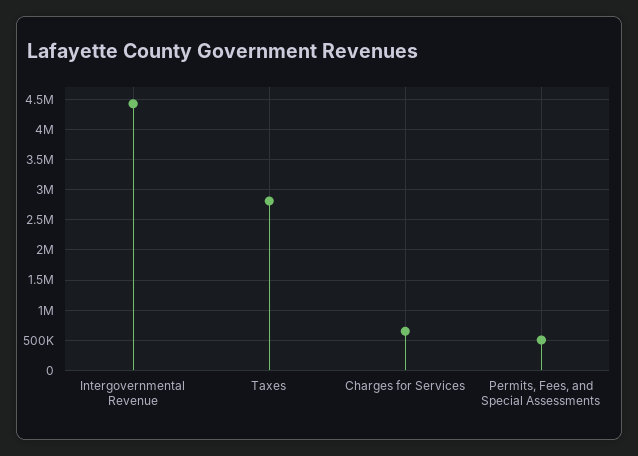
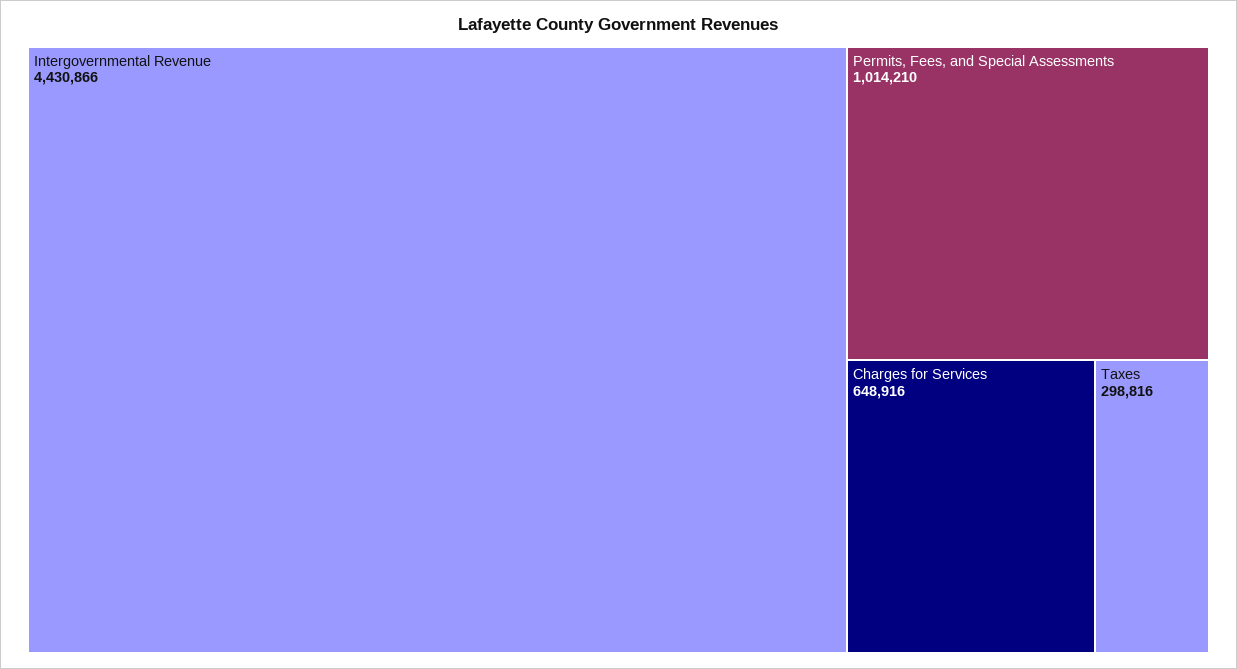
Taxes: 2800000 -> 298816
Permits, Fees, and Special Assessments: 500000 -> 1014210

